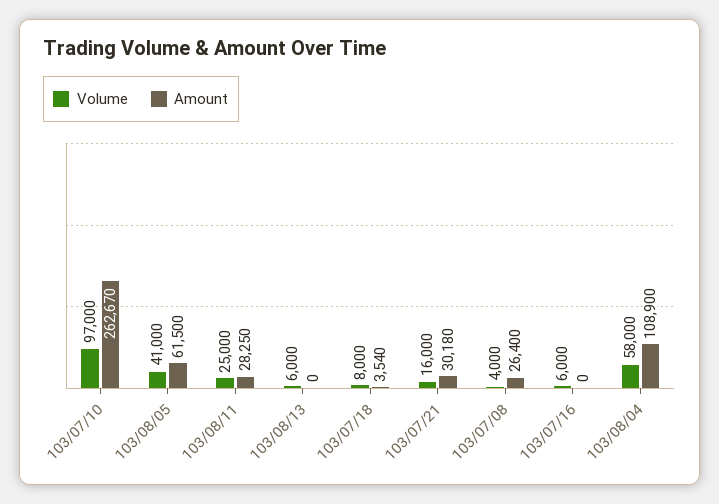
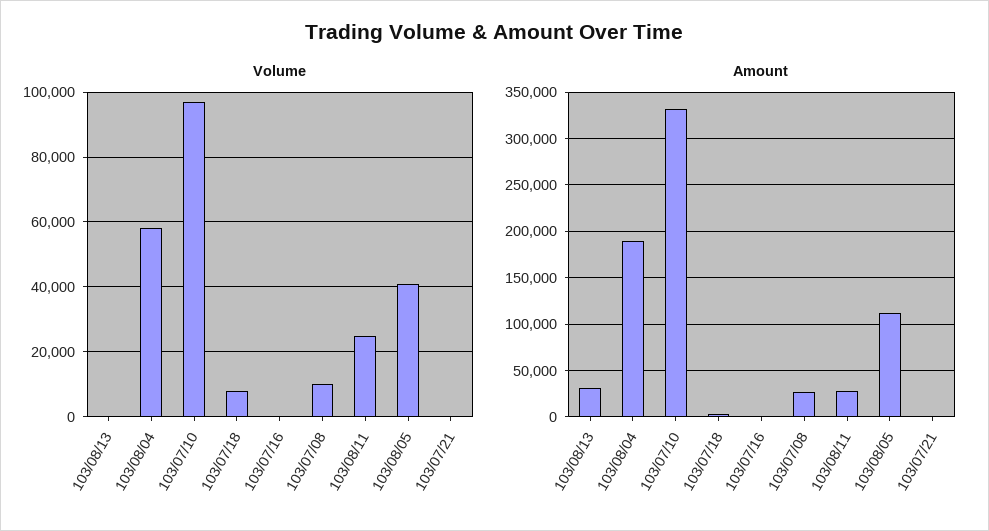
Amount, 103/07/10: 262670 -> 330000
Amount, 103/08/05: 61500 -> 110000
Volume, 103/08/13: 6000 -> 0
Amount, 103/08/13: 0 -> 30000
Volume, 103/07/21: 16000 -> 0
Amount, 103/07/21: 30180 -> 0
Volume, 103/07/08: 4000 -> 10000
Volume, 103/07/16: 6000 -> 0
Amount, 103/08/04: 108900 -> 190000

